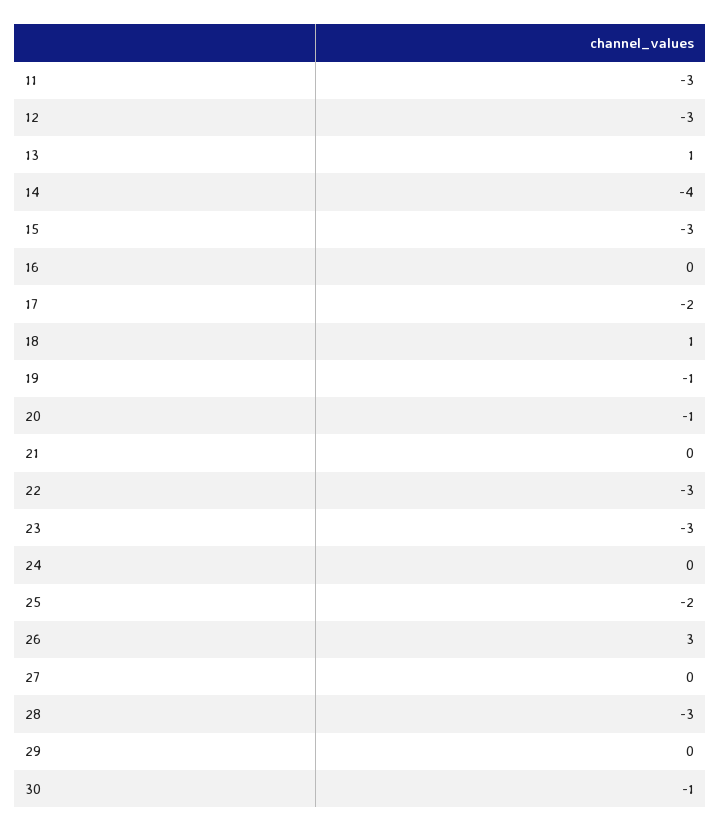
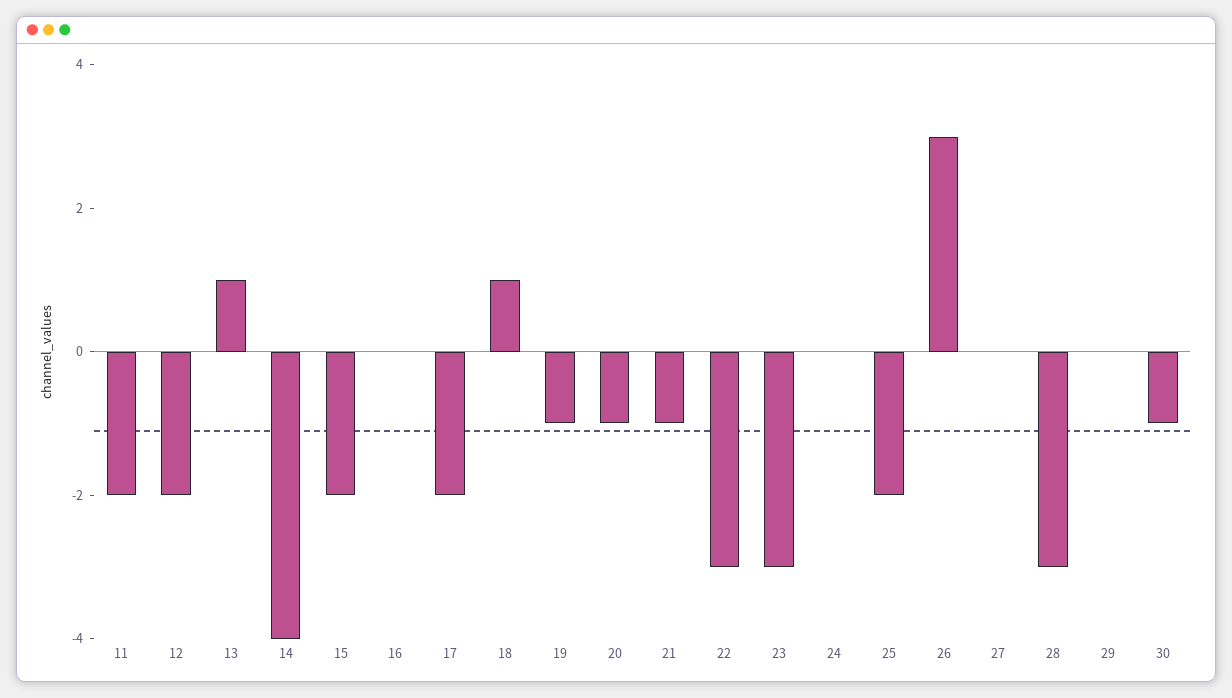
11: -3 -> -2
12: -3 -> -2
15: -3 -> -2
21: 0 -> -1

